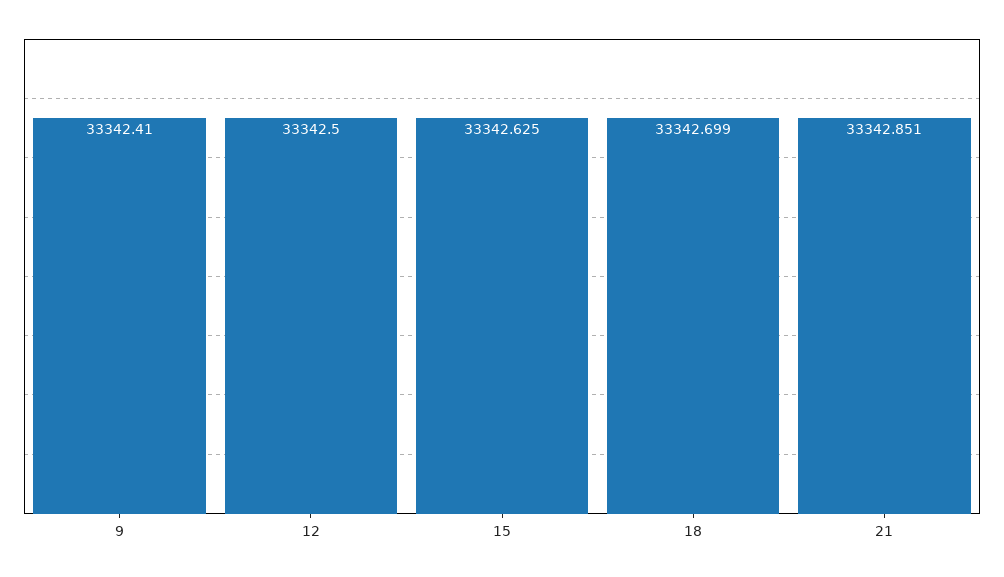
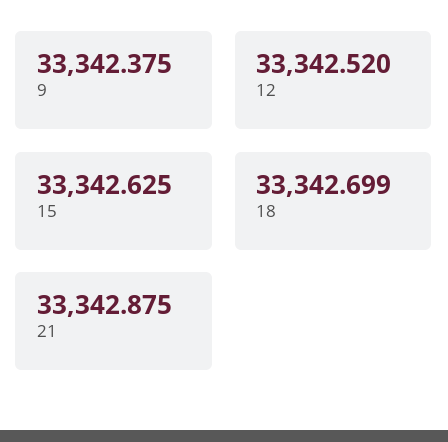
9: 33342.41 -> 33342.375
12: 33342.5 -> 33342.52
21: 33342.851 -> 33342.875

